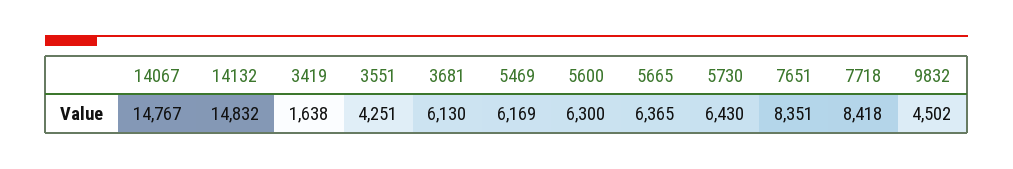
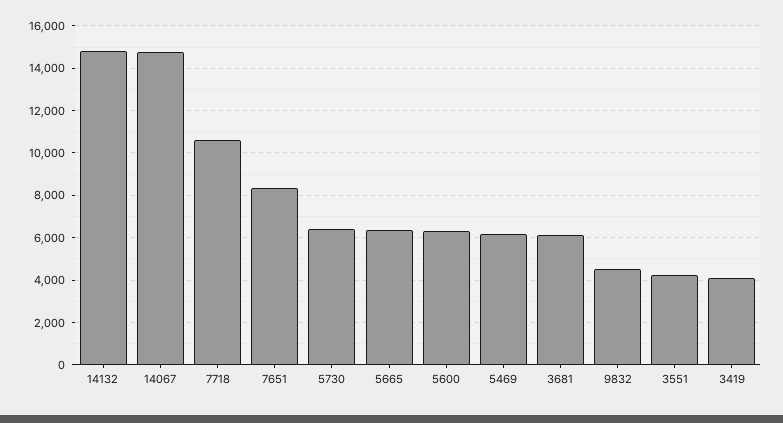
3419: 1638 -> 4000
7718: 8418 -> 10500

